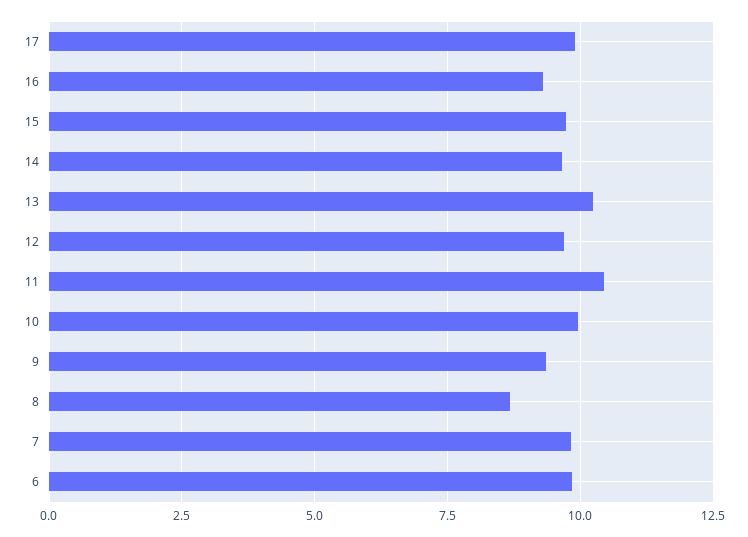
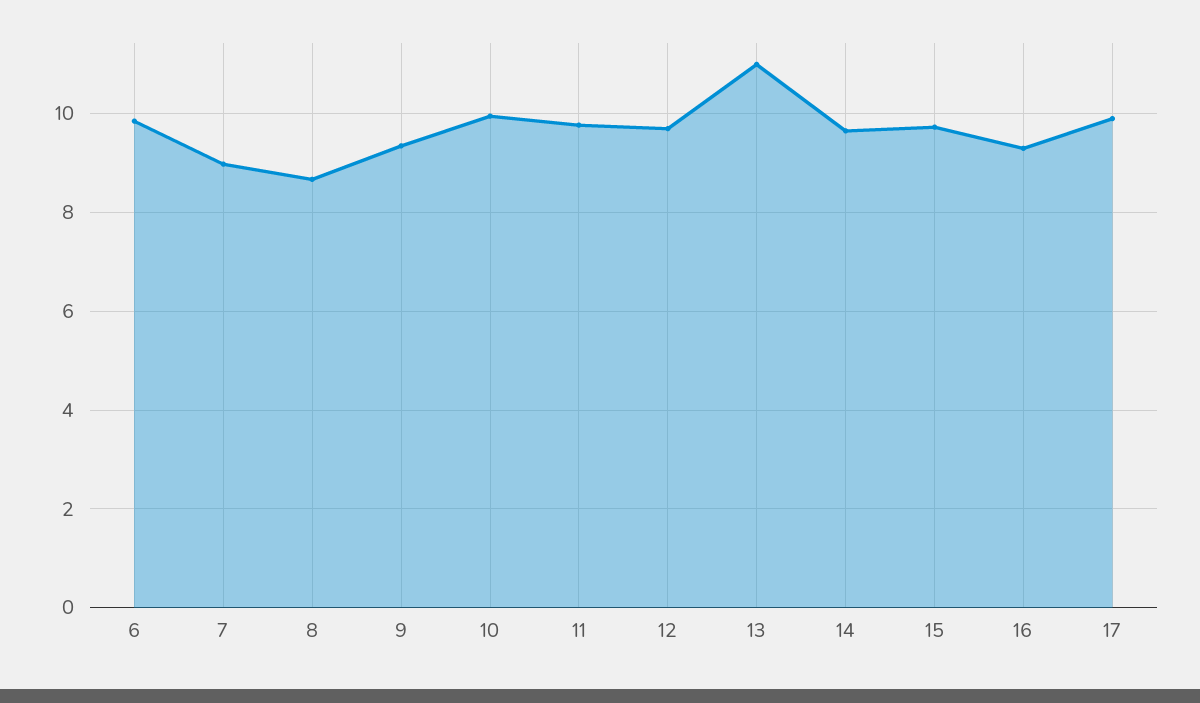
13: 10.25 -> 11
11: 10.5 -> 9.8
7: 9.75 -> 9

